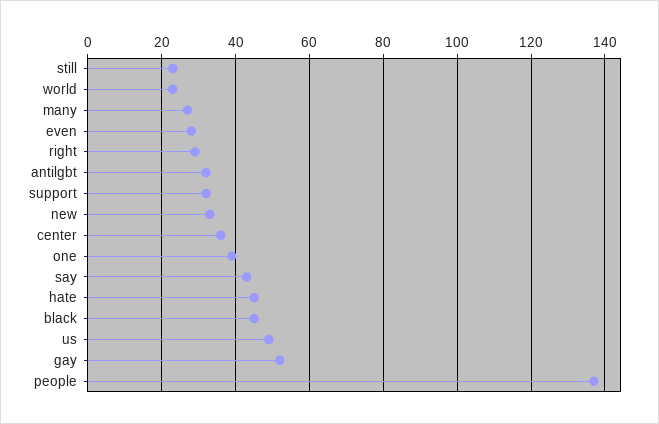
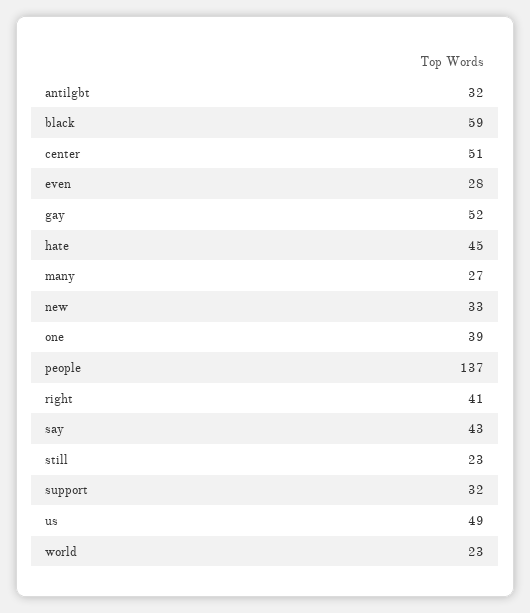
right: 30 -> 41
center: 35 -> 51
black: 45 -> 59

